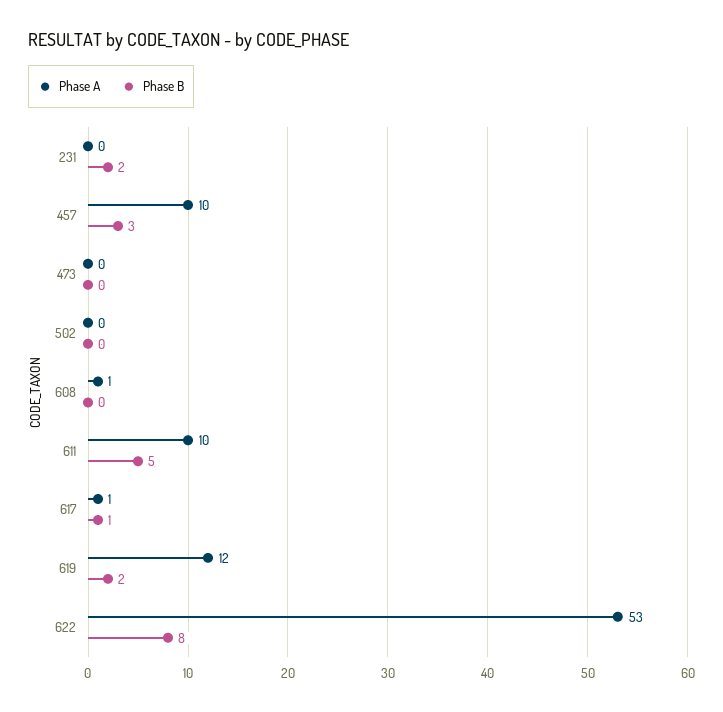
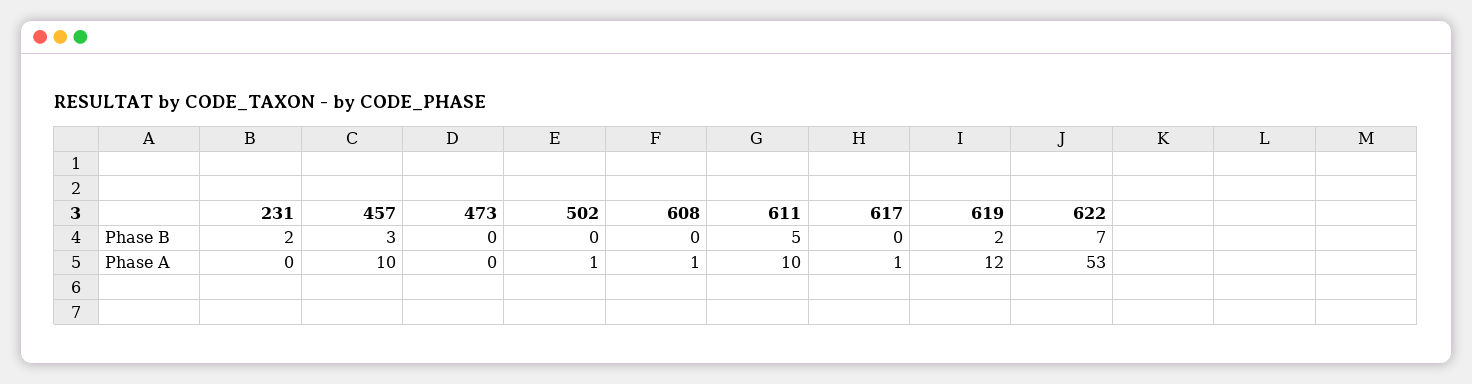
Phase A, 502: 0 -> 1
Phase B, 617: 1 -> 0
Phase B, 622: 8 -> 7

